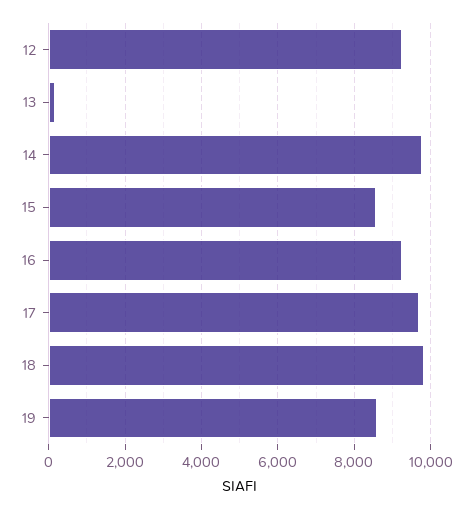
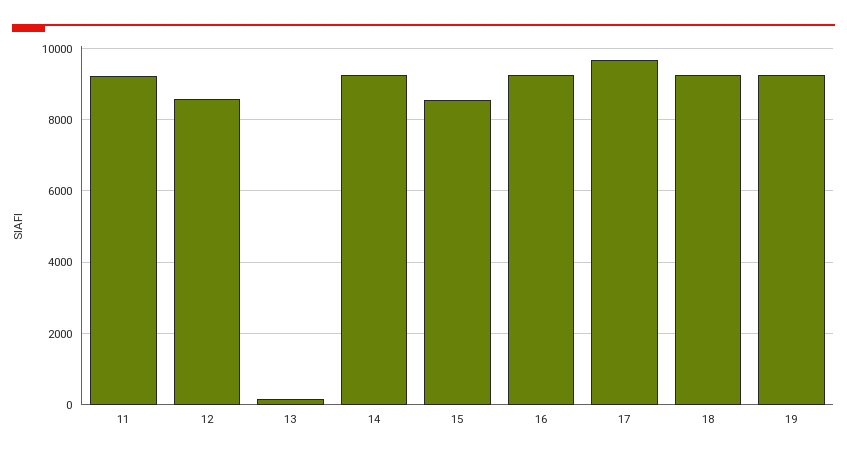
12: 9200 -> 8600
14: 9800 -> 9200
18: 9800 -> 9200
19: 8600 -> 9200
11: none -> 9200

